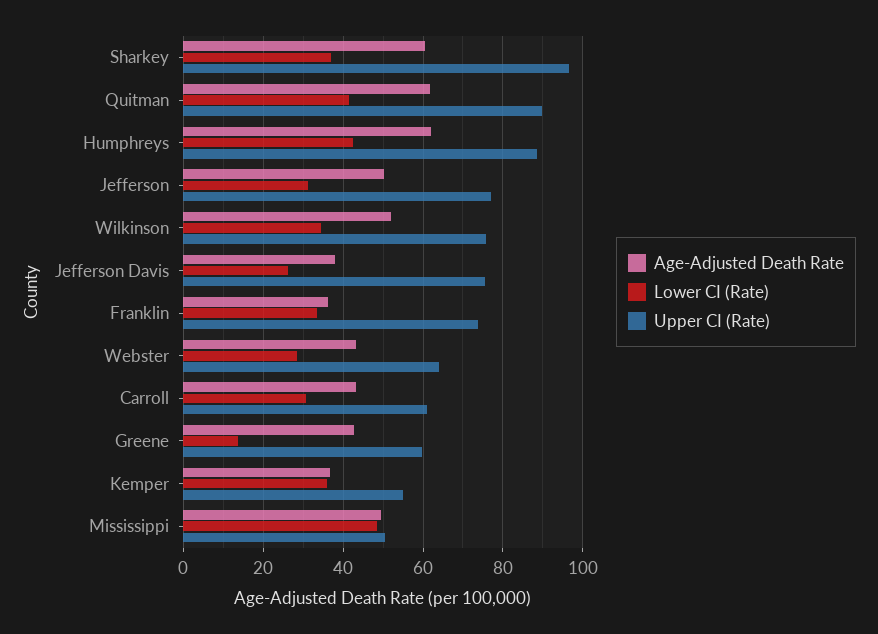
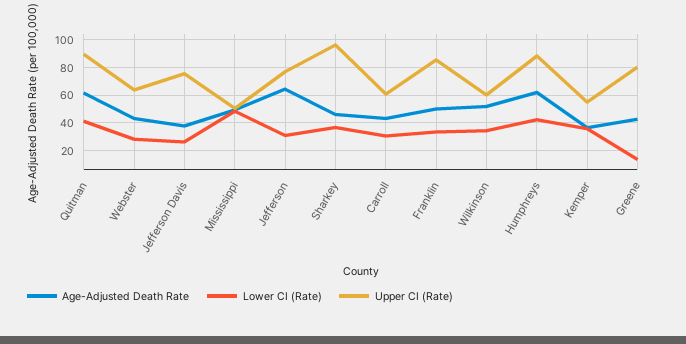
Age-Adjusted Death Rate, Sharkey: 60 -> 45
Age-Adjusted Death Rate, Jefferson: 50 -> 65
Upper CI (Rate), Wilkinson: 76 -> 60
Age-Adjusted Death Rate, Franklin: 36 -> 50
Upper CI (Rate), Franklin: 74 -> 85
Upper CI (Rate), Greene: 60 -> 80

